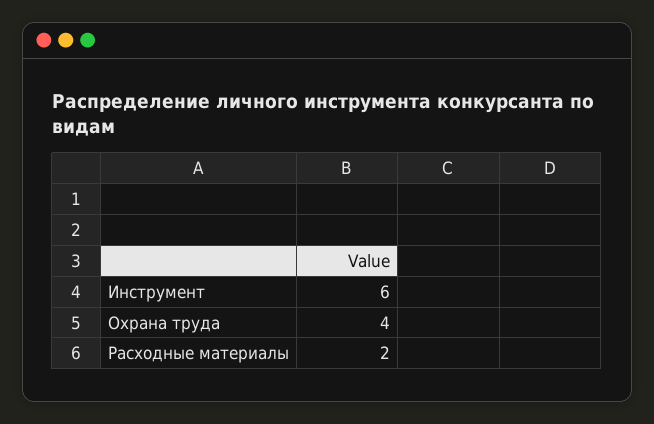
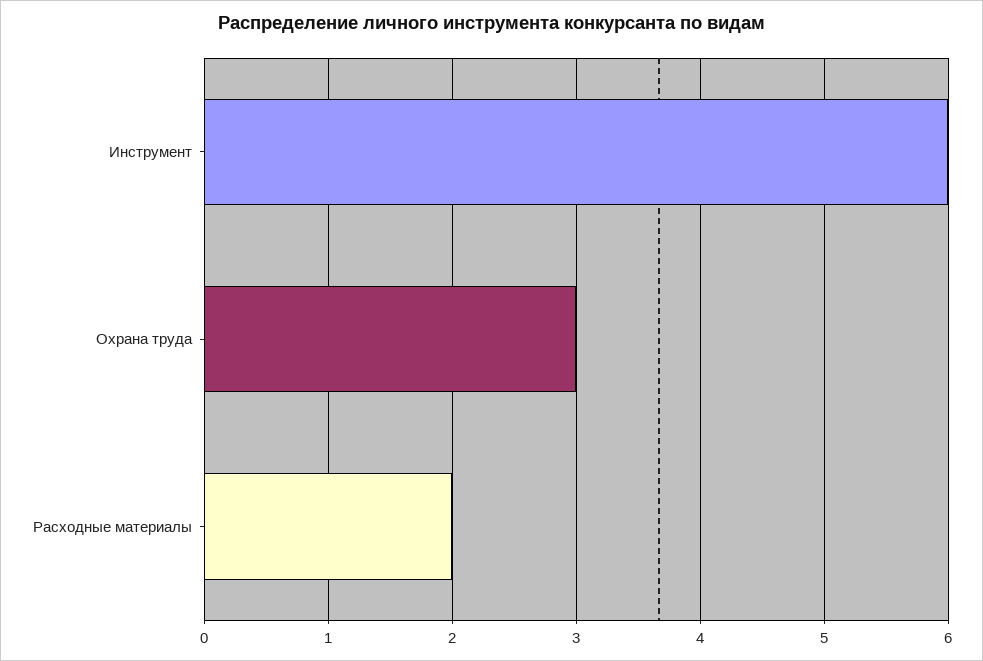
Охрана труда: 4 -> 3

